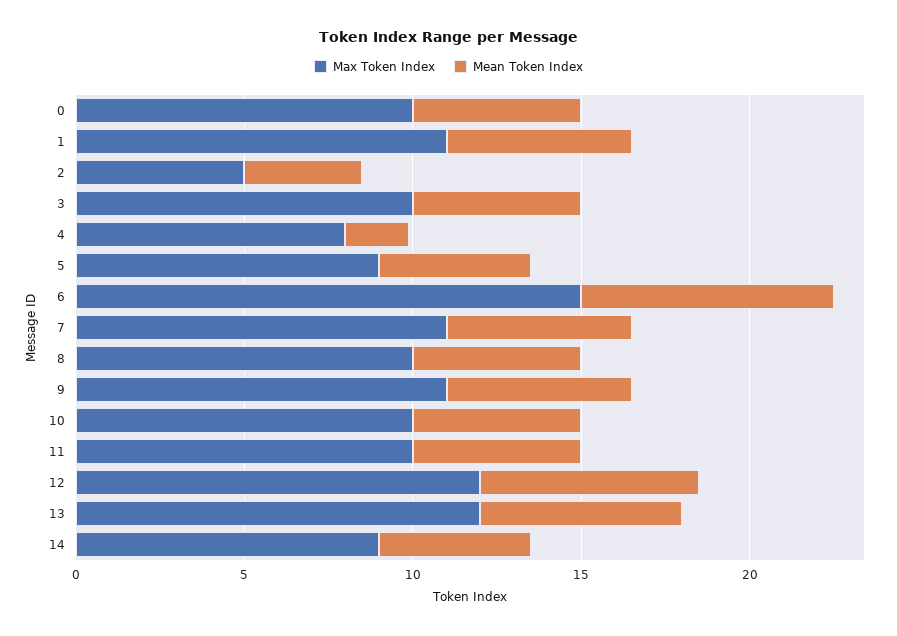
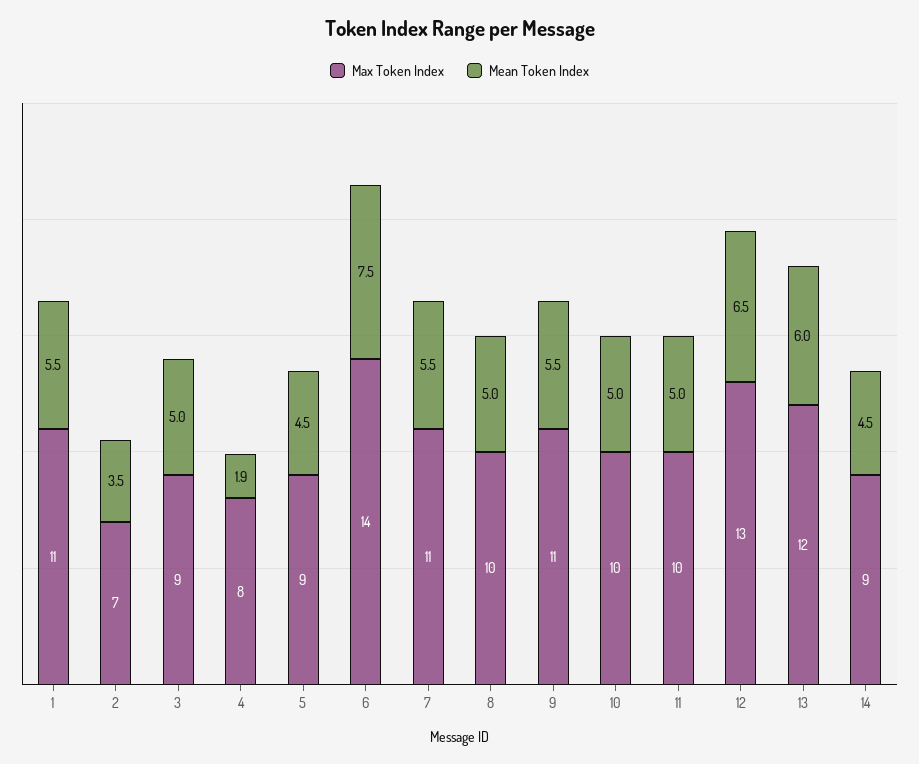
Max Token Index, 0: 10 -> none
Mean Token Index, 0: 5 -> none
Max Token Index, 2: 5 -> 7
Max Token Index, 3: 10 -> 9
Max Token Index, 6: 15 -> 14
Max Token Index, 12: 12 -> 13

